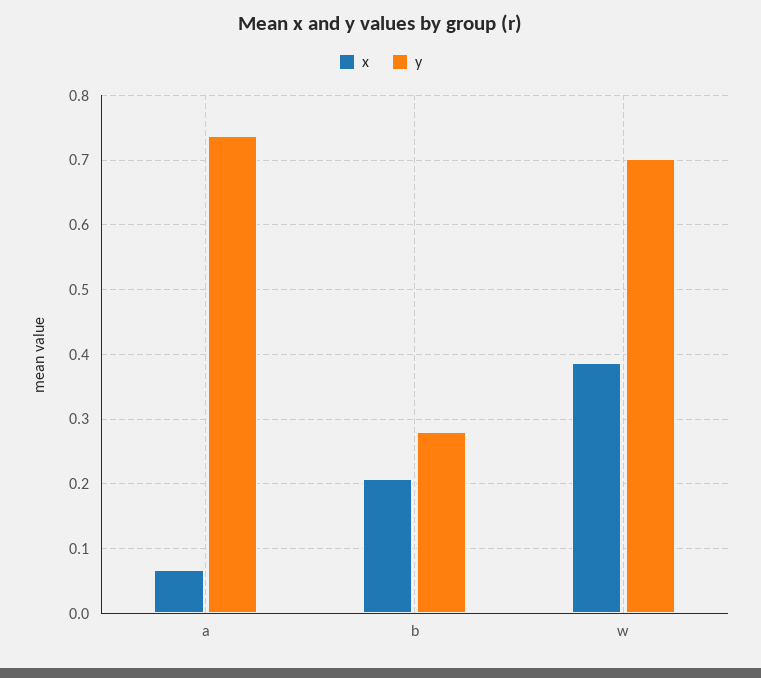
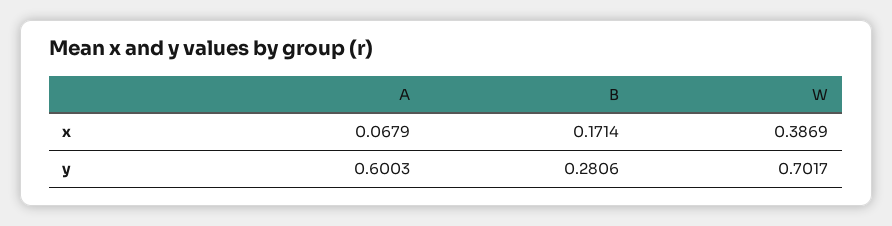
y, a: 0.74 -> 0.6003
x, b: 0.21 -> 0.1714

